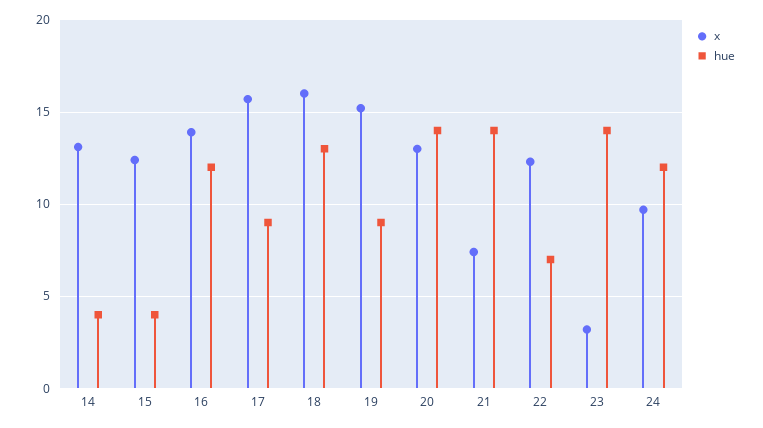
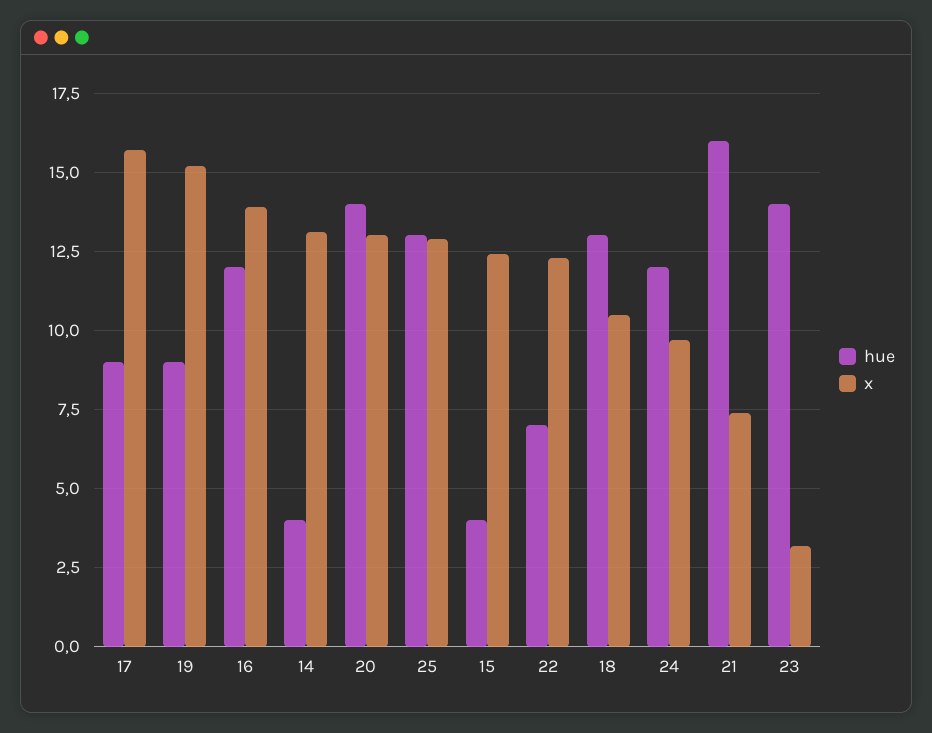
x, 18: 16 -> 10.5
hue, 21: 14 -> 16
hue, 25: none -> 13
x, 25: none -> 13

